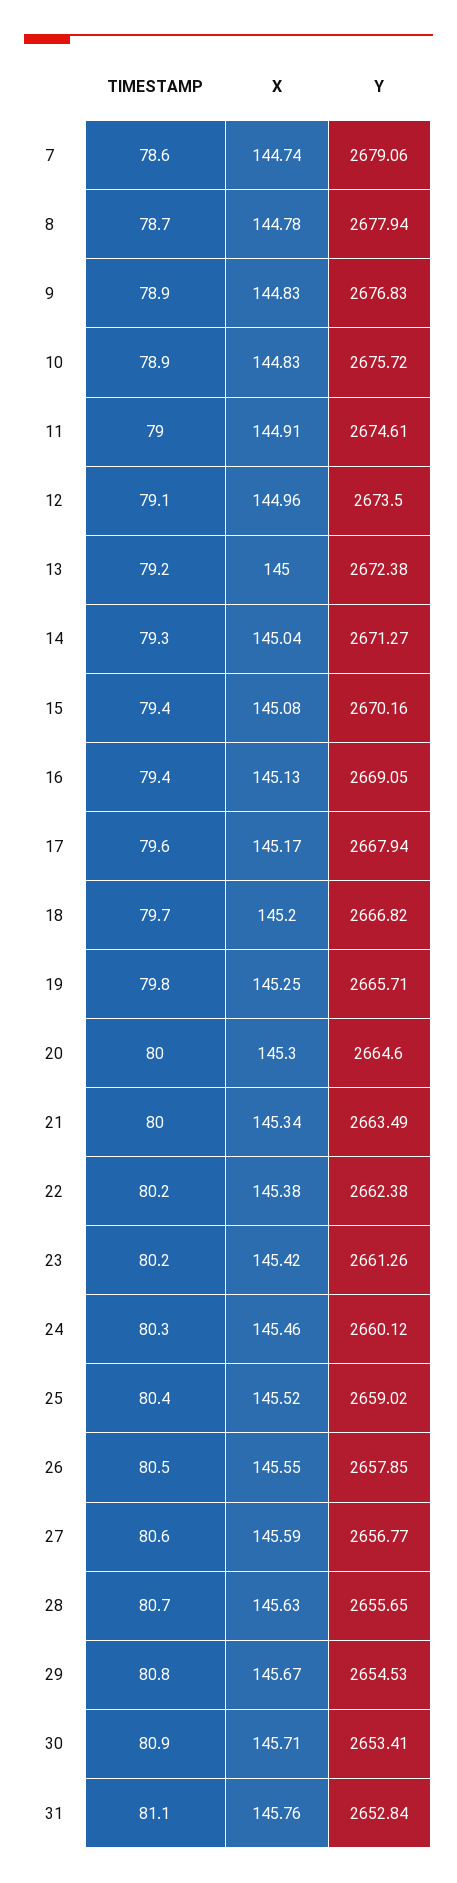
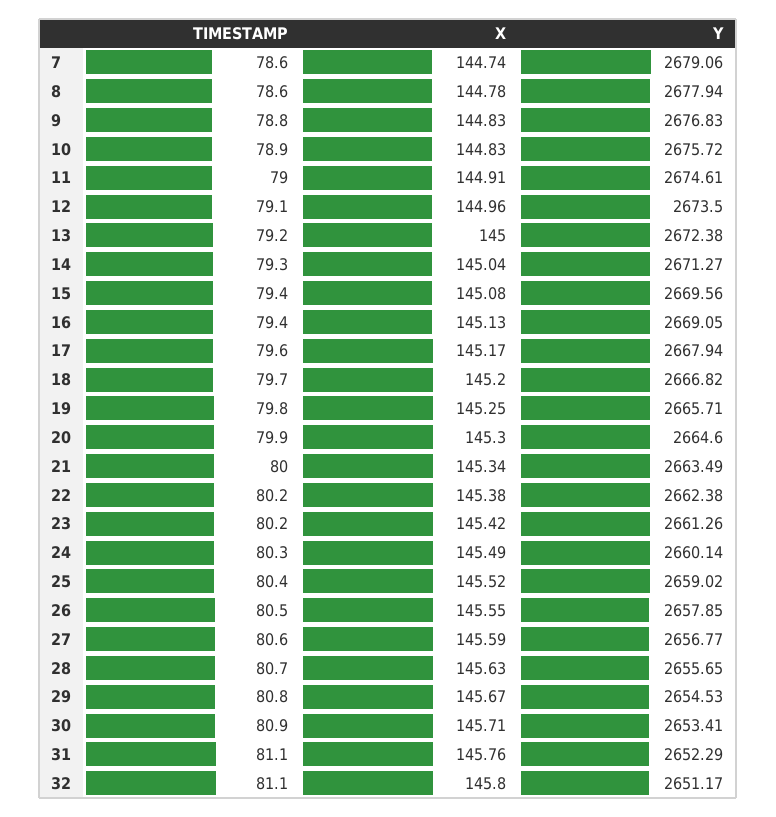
TIMESTAMP, 8: 78.7 -> 78.6
TIMESTAMP, 9: 78.9 -> 78.8
Y, 15: 2670.16 -> 2669.56
TIMESTAMP, 20: 80 -> 79.9
X, 24: 145.46 -> 145.49
Y, 24: 2660.12 -> 2660.14
Y, 31: 2652.84 -> 2652.29
TIMESTAMP, 32: none -> 81.1
X, 32: none -> 145.8
Y, 32: none -> 2651.17

